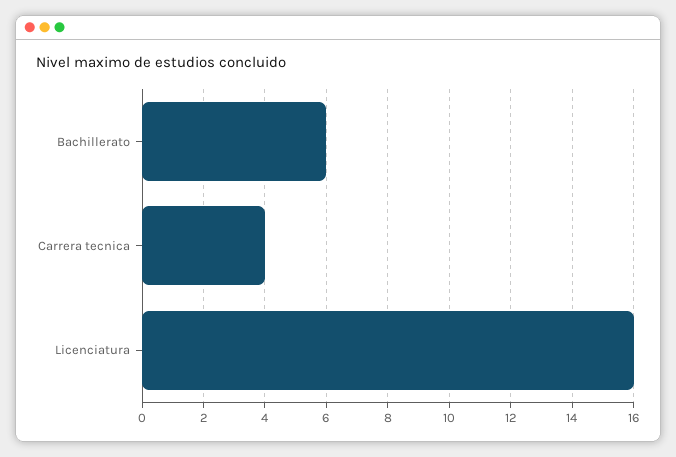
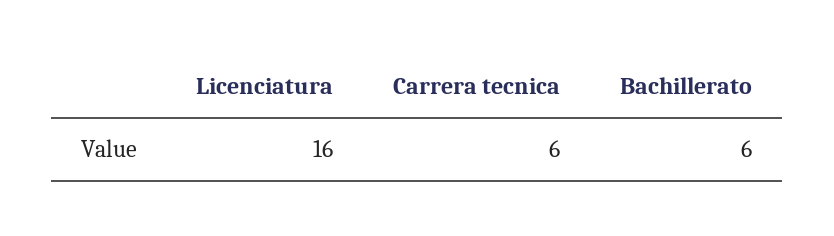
Carrera tecnica: 4 -> 6

